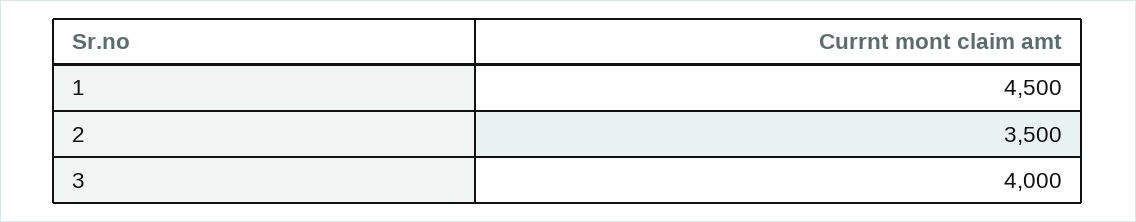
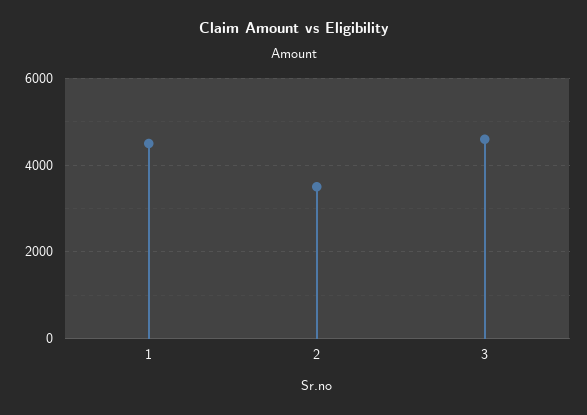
3: 4000 -> 4600

